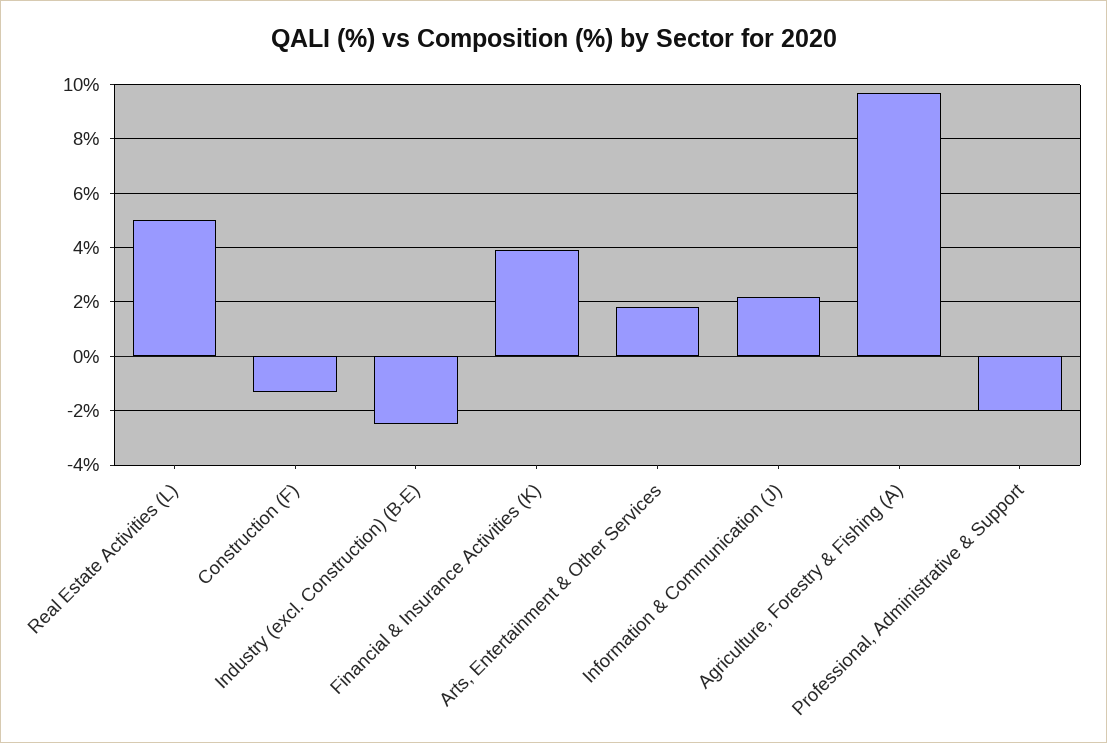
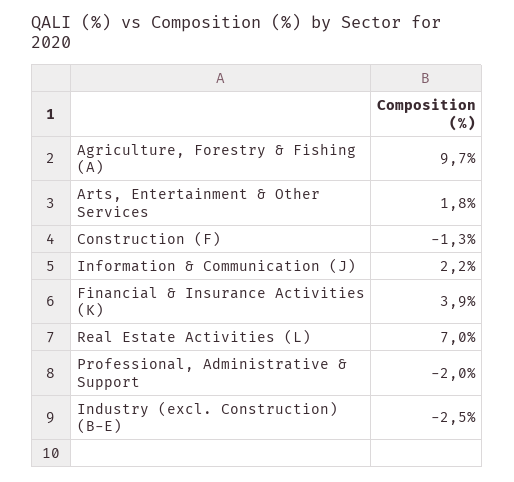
Real Estate Activities (L): 5 -> 7

